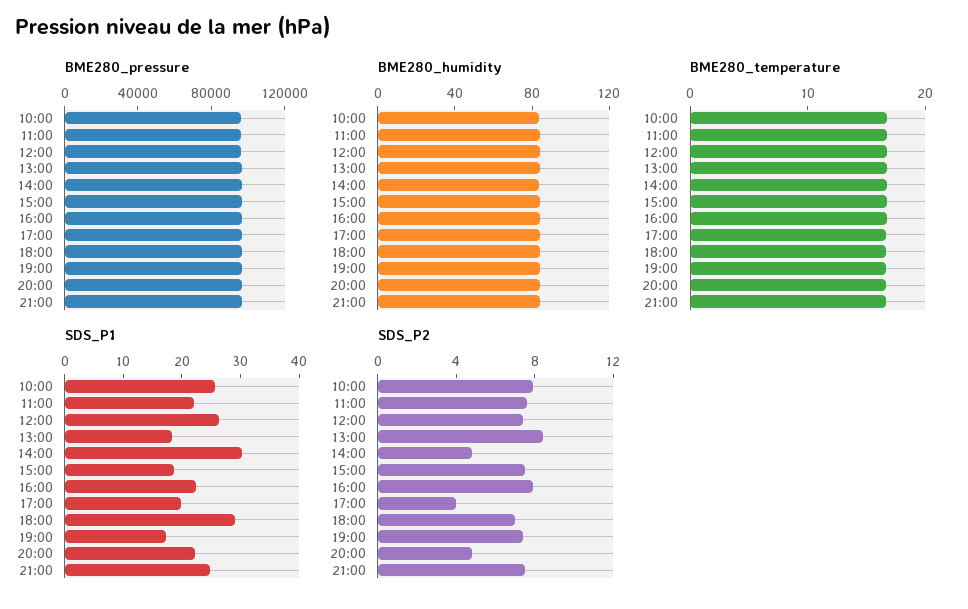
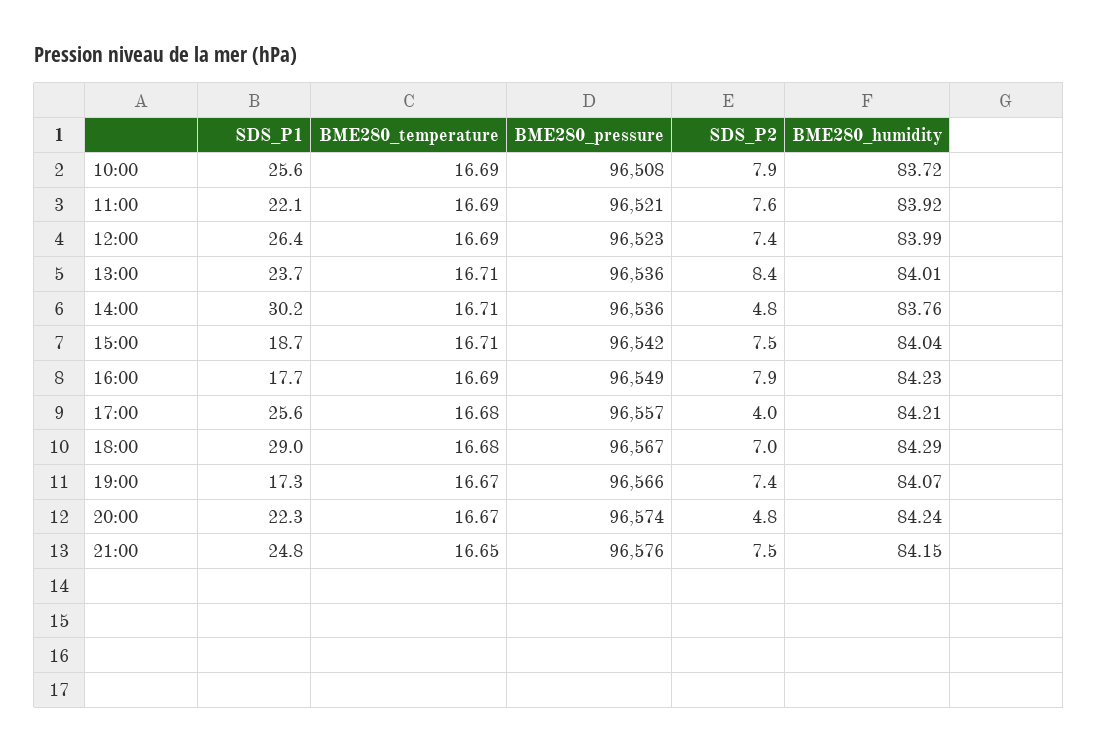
SDS_P1, 13:00: 18 -> 23.7
SDS_P1, 16:00: 22 -> 17.7
SDS_P1, 17:00: 20 -> 25.6

